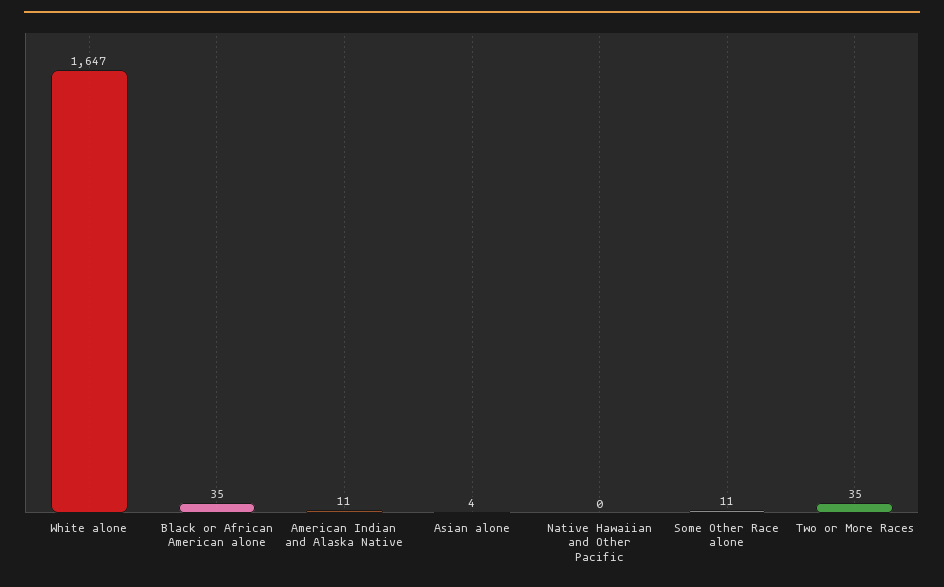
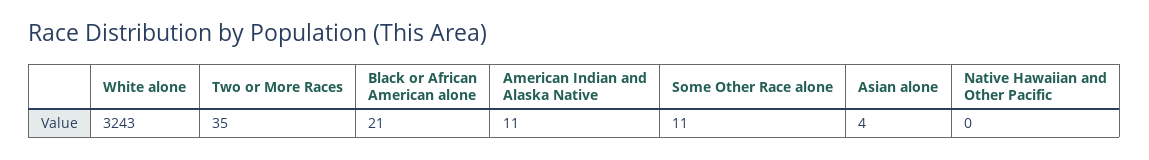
White alone: 1647 -> 3243
Black or African American alone: 35 -> 21

